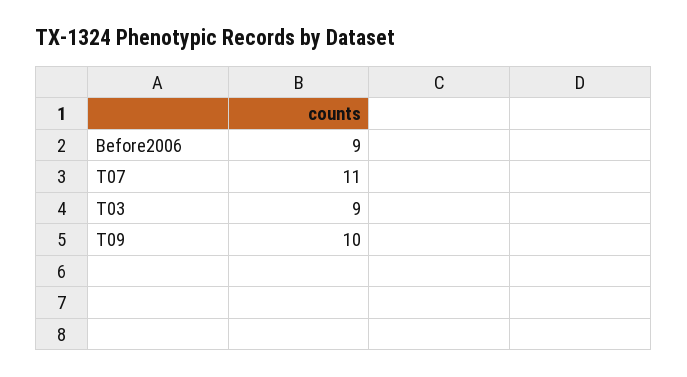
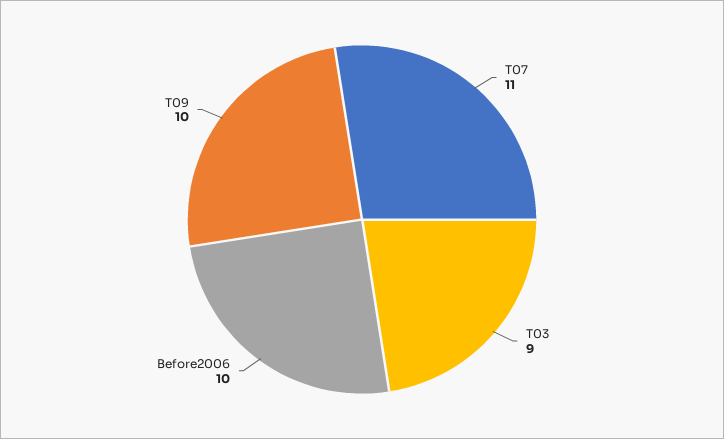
Before2006: 9 -> 10

